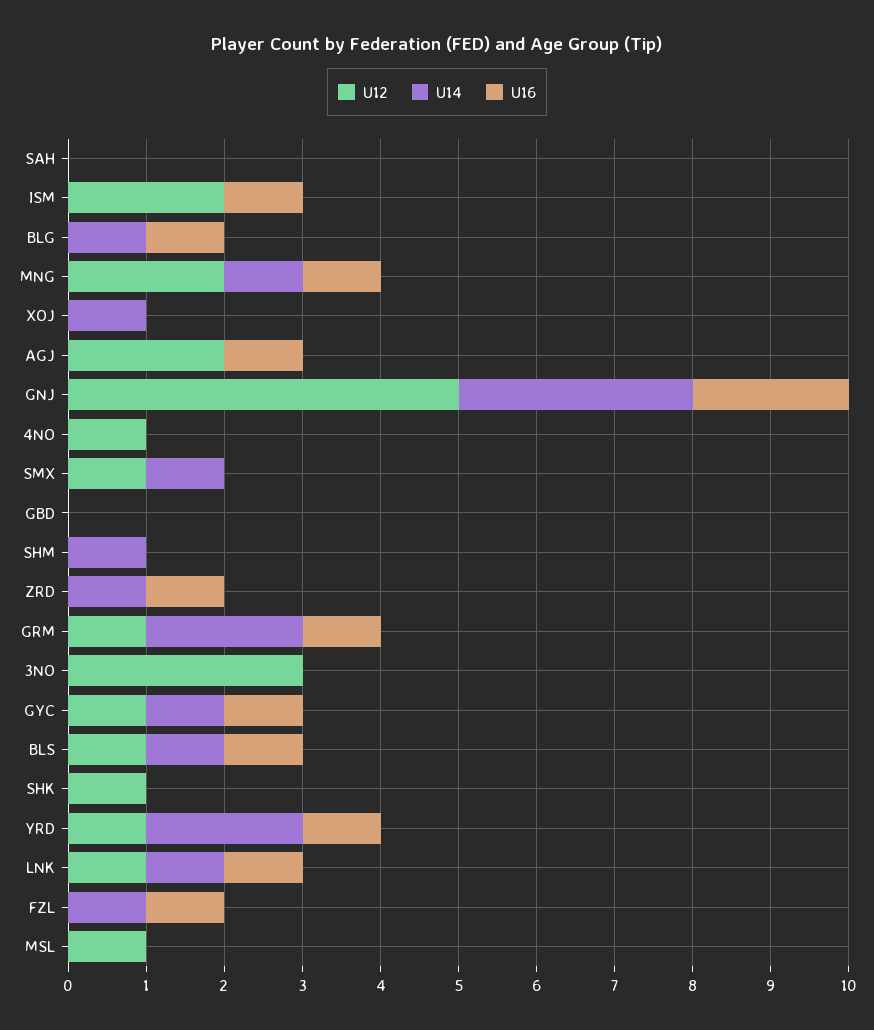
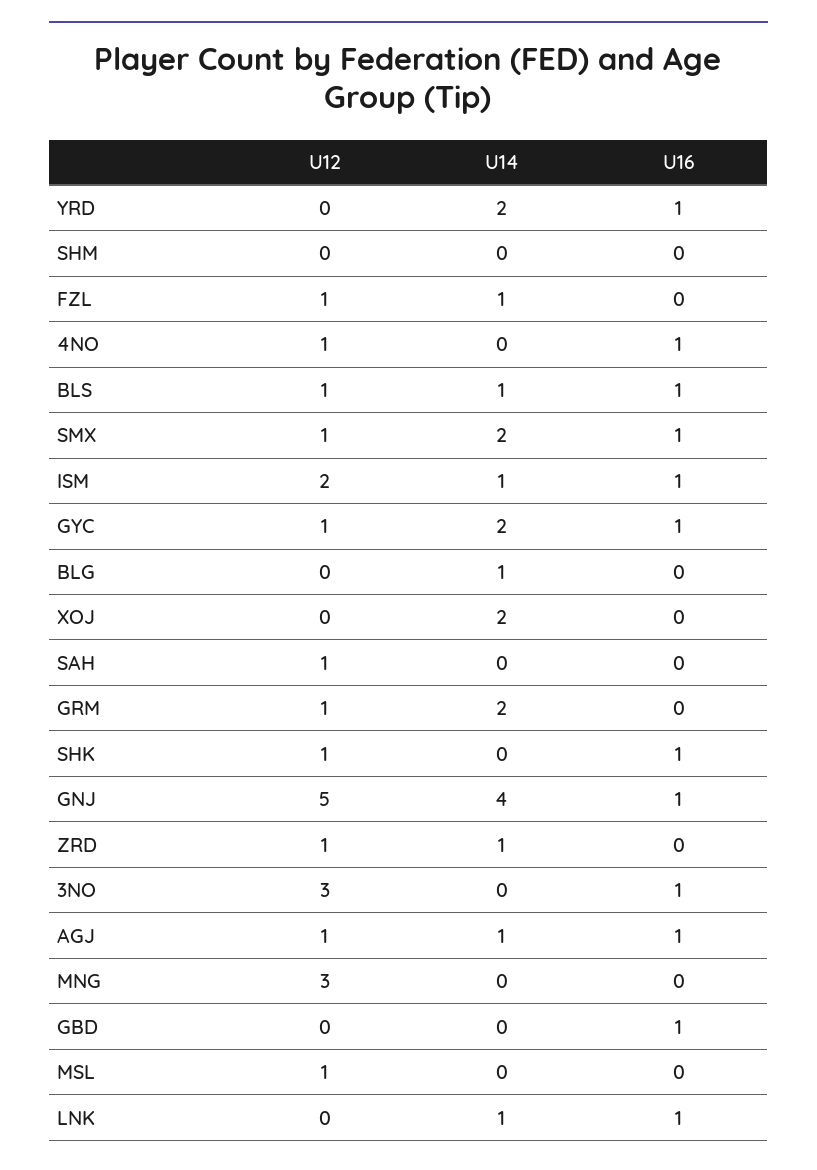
U12, SAH: 0 -> 1
U14, ISM: 0 -> 1
U16, BLG: 1 -> 0
U12, MNG: 2 -> 3
U14, MNG: 1 -> 0
U16, MNG: 1 -> 0
U14, XOJ: 1 -> 2
U12, AGJ: 2 -> 1
U14, AGJ: 0 -> 1
U14, GNJ: 3 -> 4
U16, GNJ: 2 -> 1
U16, 4NO: 0 -> 1
U14, SMX: 1 -> 2
U16, SMX: 0 -> 1
U16, GBD: 0 -> 1
U14, SHM: 1 -> 0
U12, ZRD: 0 -> 1
U16, ZRD: 1 -> 0
U16, GRM: 1 -> 0
U16, 3NO: 0 -> 1
U14, GYC: 1 -> 2
U16, SHK: 0 -> 1
U12, YRD: 1 -> 0
U12, LNK: 1 -> 0
U12, FZL: 0 -> 1
U16, FZL: 1 -> 0

